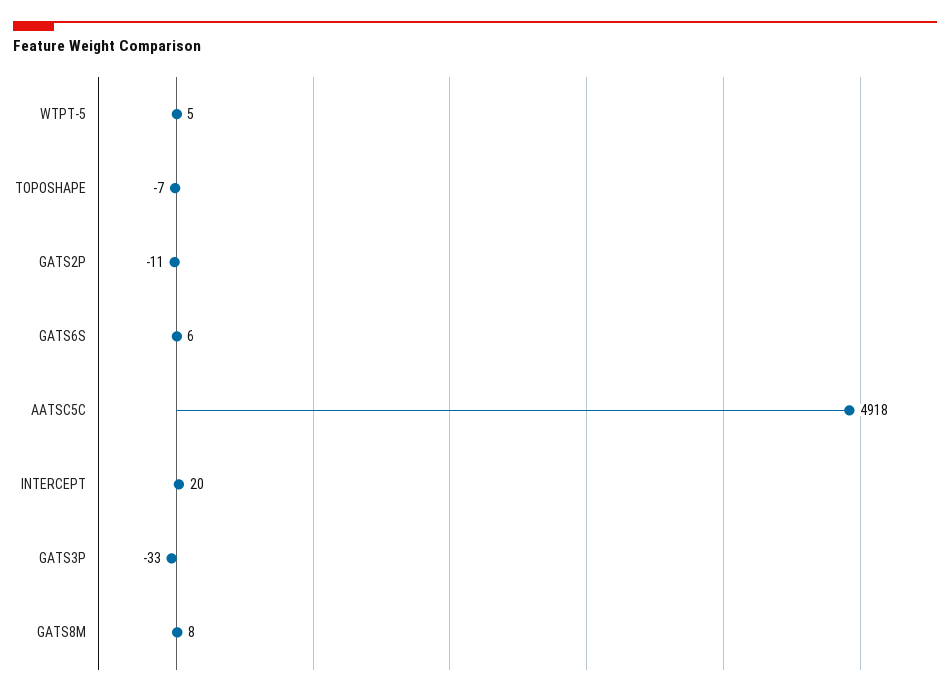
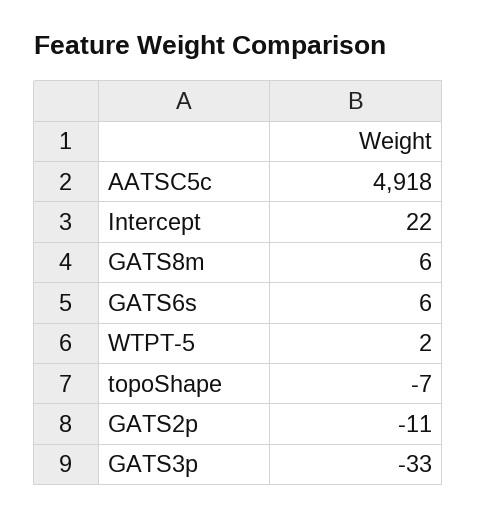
WTPT-5: 5 -> 2
INTERCEPT: 20 -> 22
GATS8M: 8 -> 6

